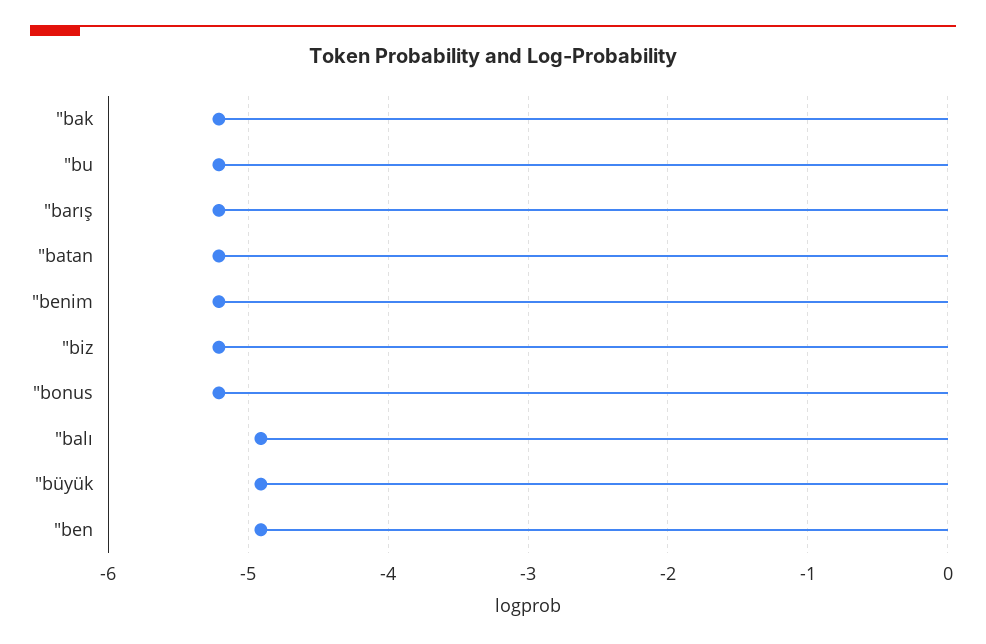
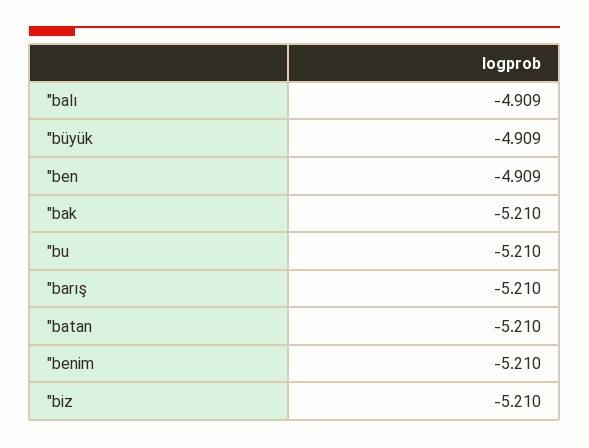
"bonus: -5.2 -> none

